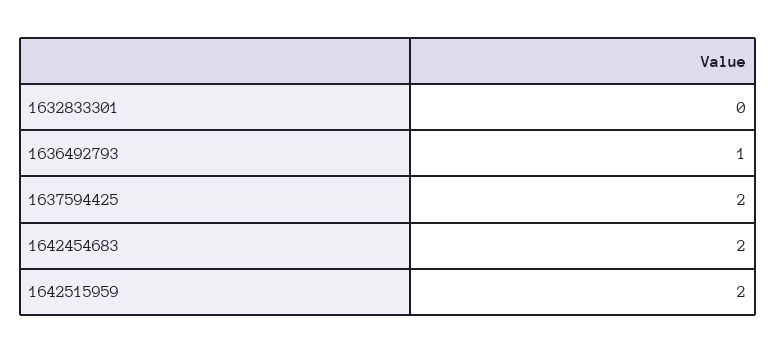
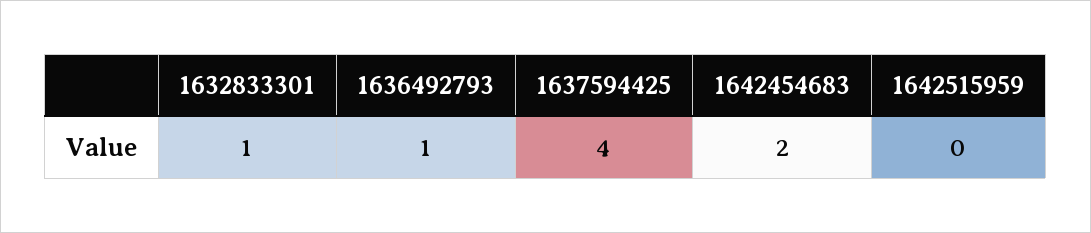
1632833301: 0 -> 1
1637594425: 2 -> 4
1642515959: 2 -> 0

